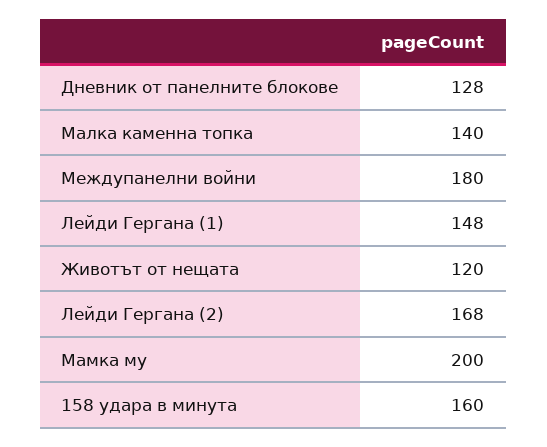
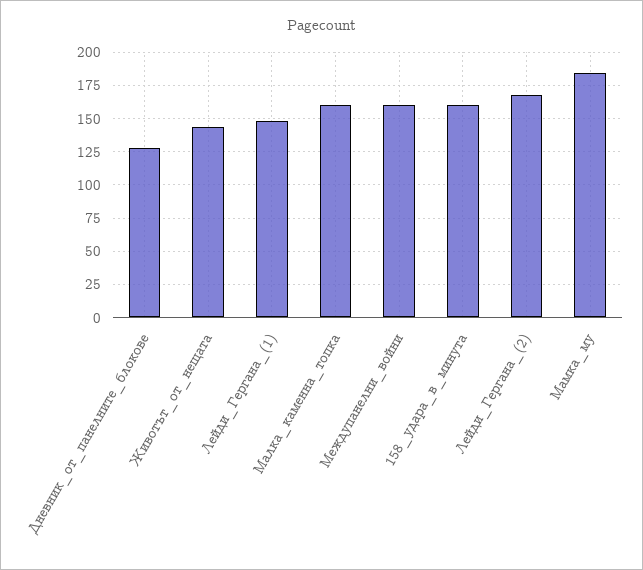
Малка каменна топка: 140 -> 160
Междупанелни войни: 180 -> 160
Животът от нещата: 120 -> 145
Мамка му: 200 -> 185

